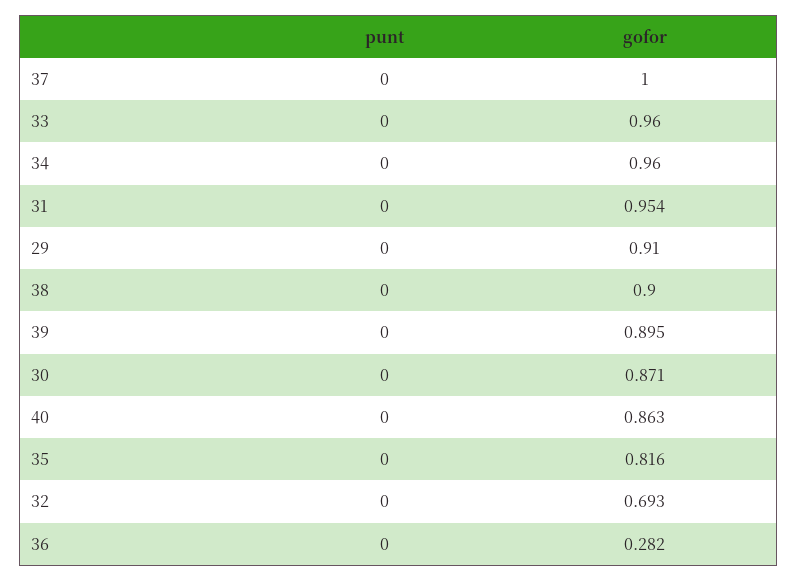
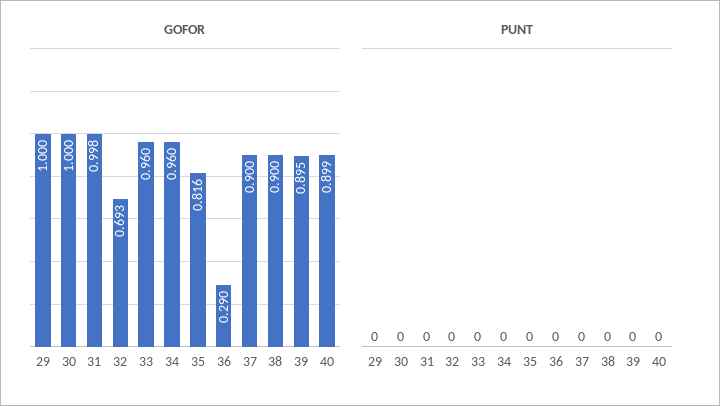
gofor, 37: 1 -> 0.9
gofor, 31: 0.954 -> 0.998
gofor, 29: 0.91 -> 1
gofor, 30: 0.871 -> 1
gofor, 40: 0.863 -> 0.899
gofor, 36: 0.282 -> 0.29

